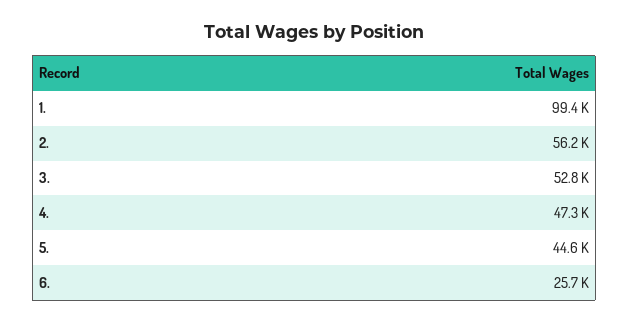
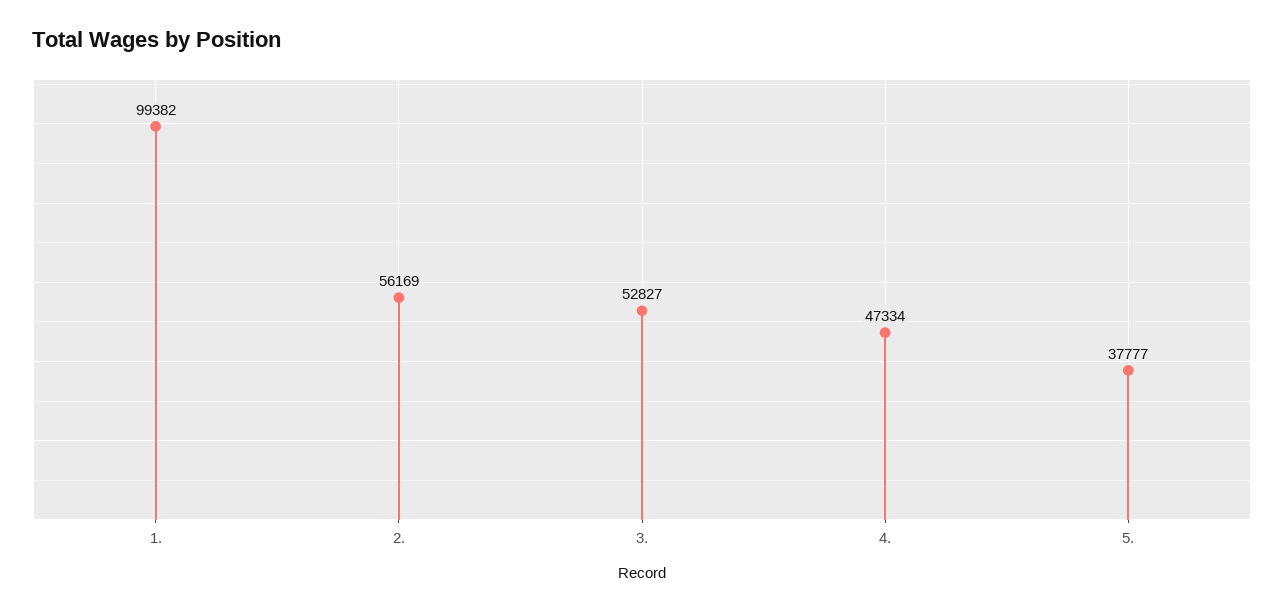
5.: 44600 -> 37777
6.: 25700 -> none

